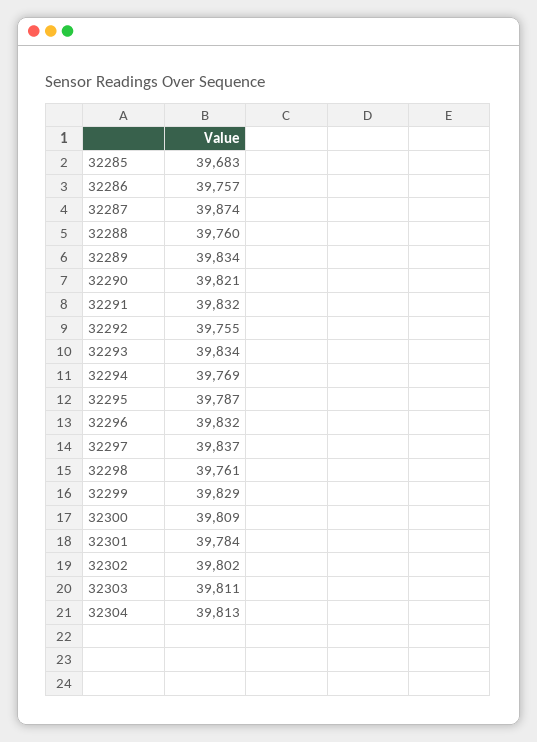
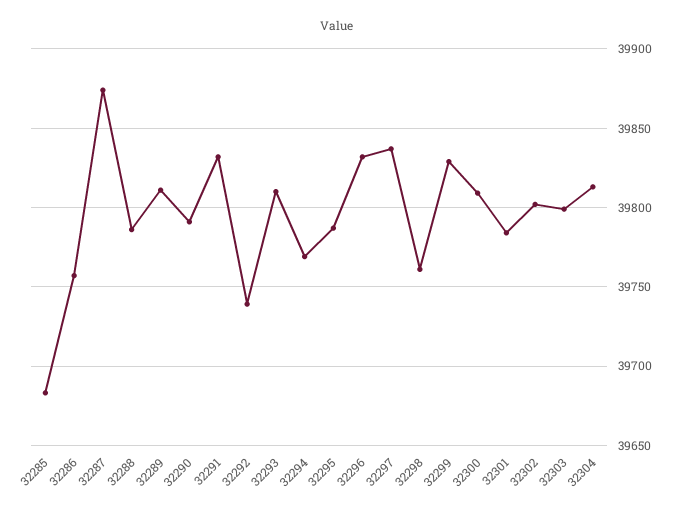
32288: 39760 -> 39785
32289: 39834 -> 39810
32290: 39821 -> 39790
32292: 39755 -> 39740
32293: 39834 -> 39810
32303: 39811 -> 39800

